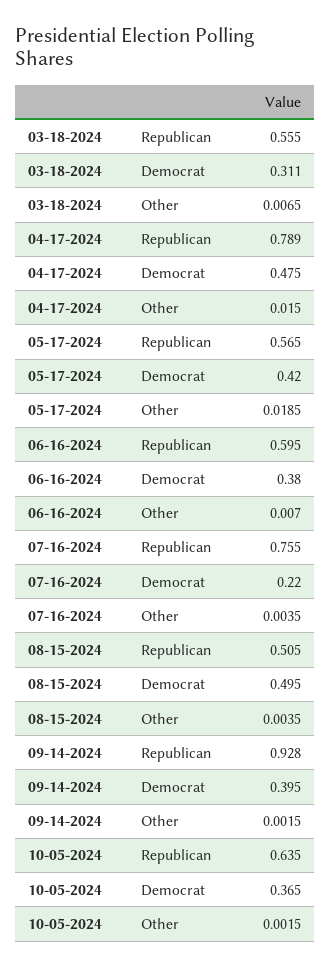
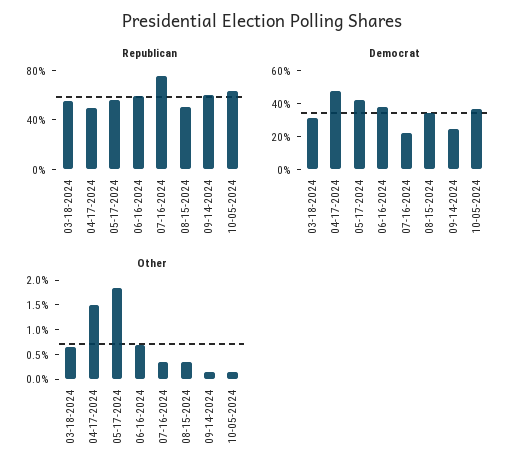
Republican, 04-17-2024: 0.789 -> 0.5
Democrat, 08-15-2024: 0.495 -> 0.35
Republican, 09-14-2024: 0.928 -> 0.6
Democrat, 09-14-2024: 0.395 -> 0.25

